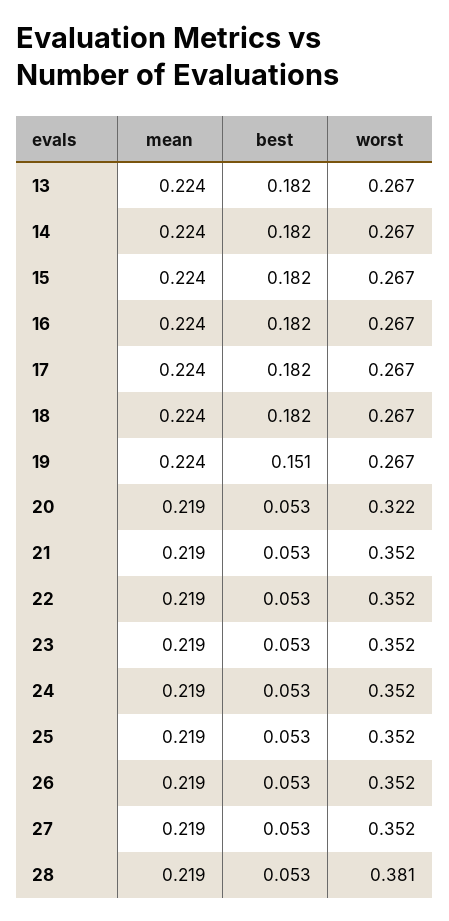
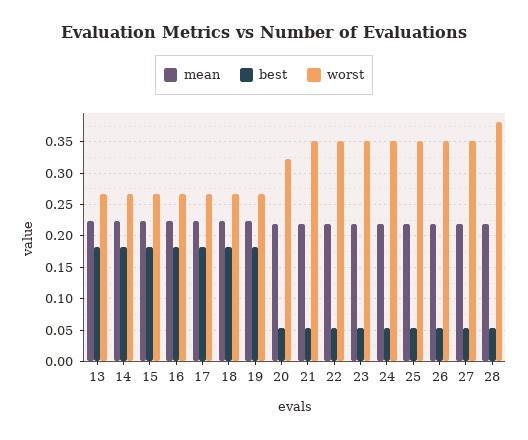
best, 19: 0.151 -> 0.18

